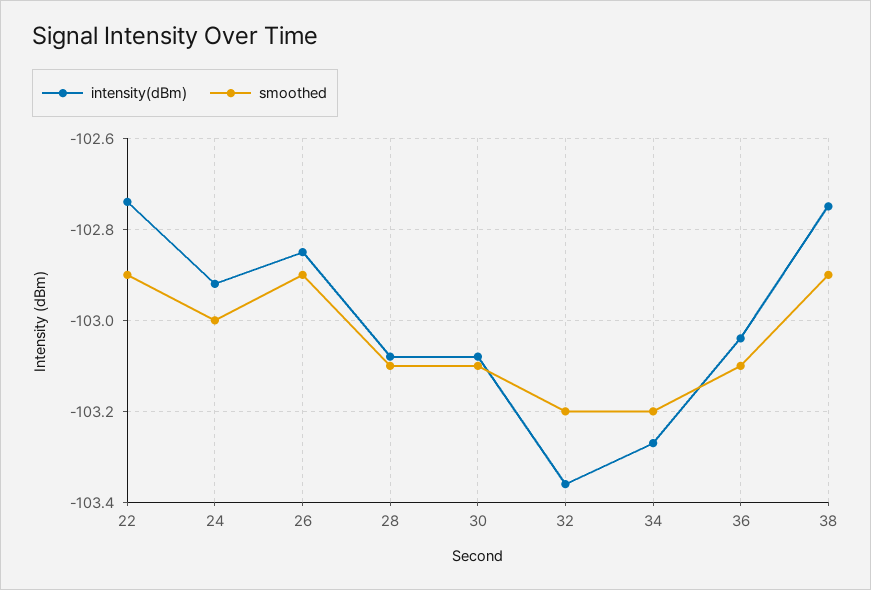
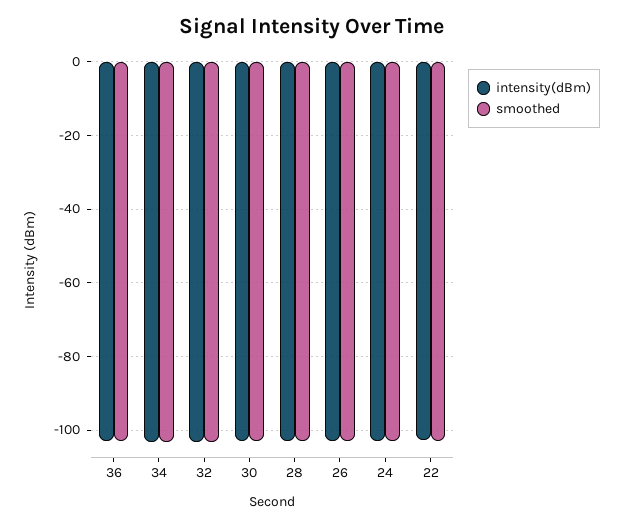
intensity(dBm), 38: -102.75 -> none
smoothed, 38: -102.9 -> none

